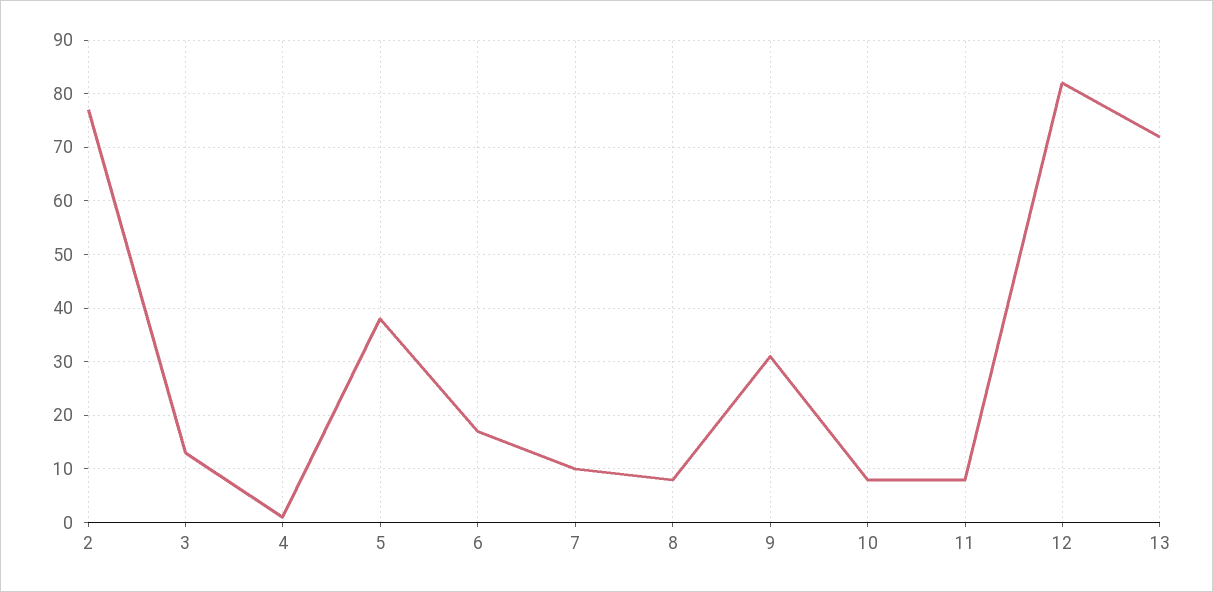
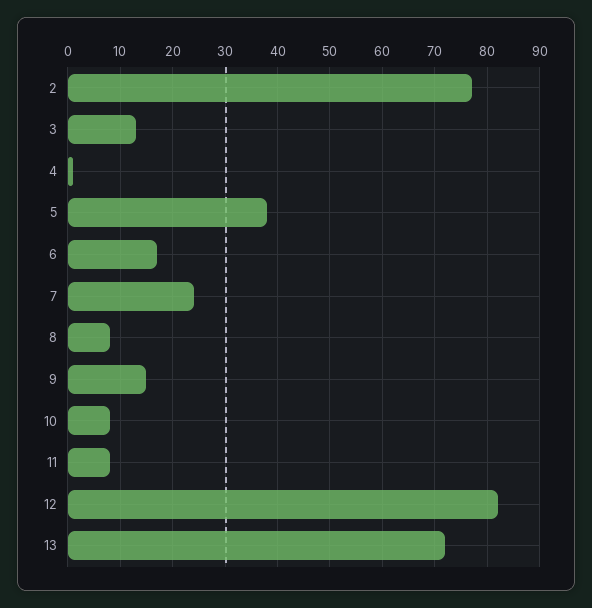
7: 10 -> 25
9: 30 -> 15

